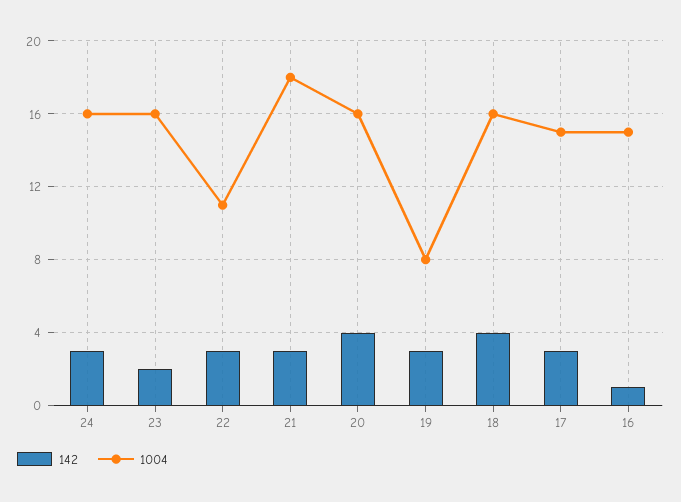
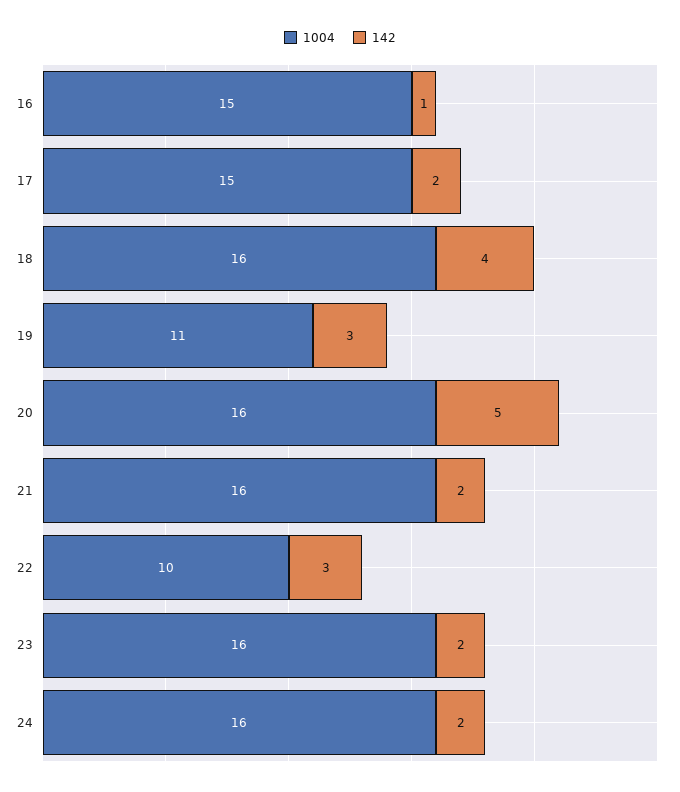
142, 24: 3 -> 2
1004, 22: 11 -> 10
142, 21: 3 -> 2
1004, 21: 18 -> 16
142, 20: 4 -> 5
1004, 19: 8 -> 11
142, 17: 3 -> 2

